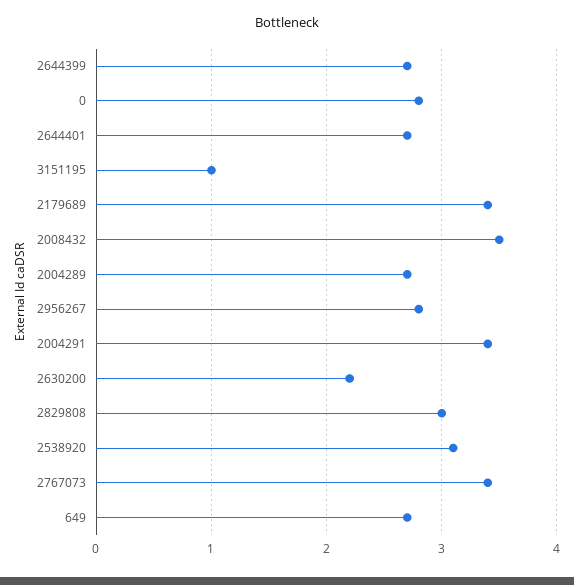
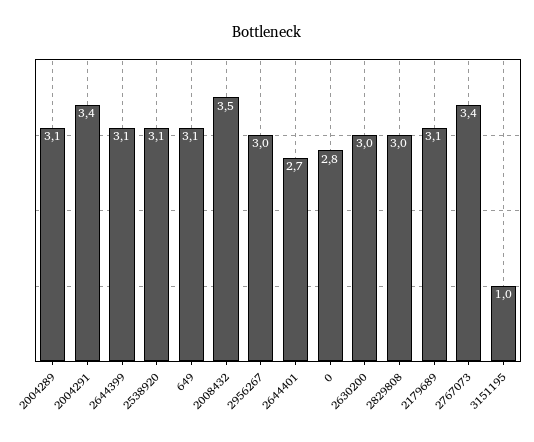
2644399: 2.7 -> 3.1
2179689: 3.4 -> 3.1
2004289: 2.7 -> 3.1
2956267: 2.8 -> 3
2630200: 2.2 -> 3
649: 2.7 -> 3.1

